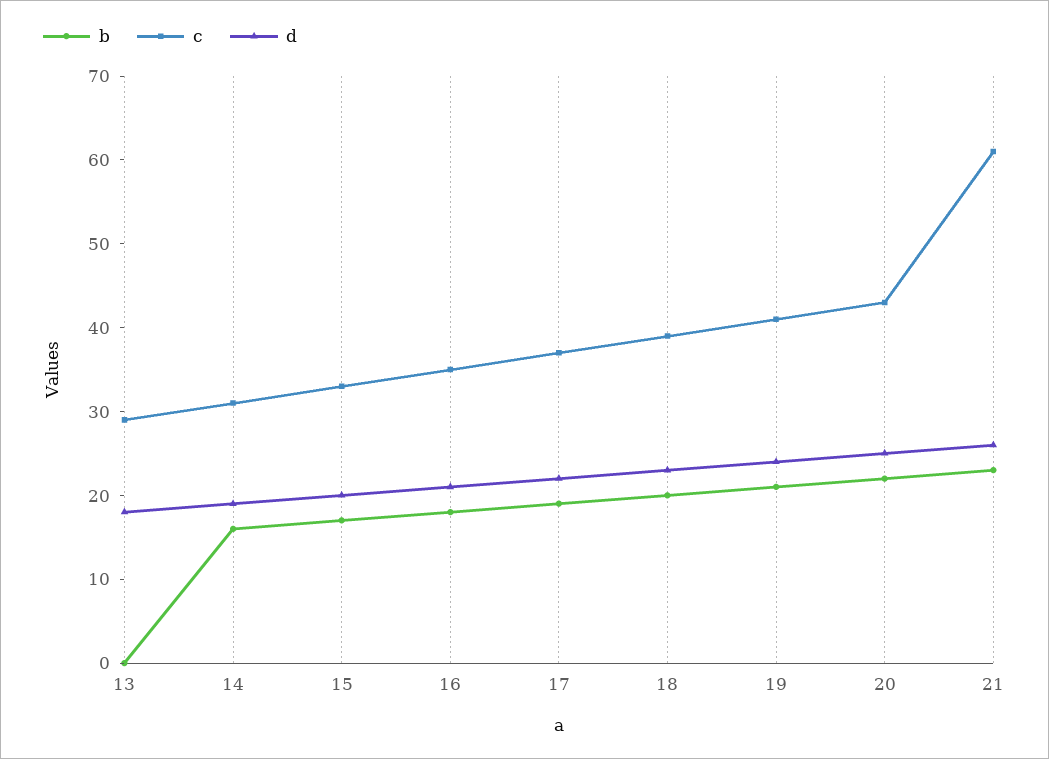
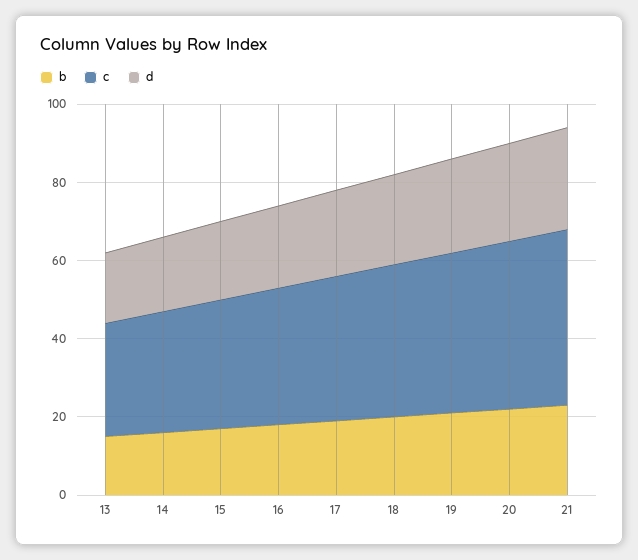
b, 13: 0 -> 15
c, 21: 61 -> 45

